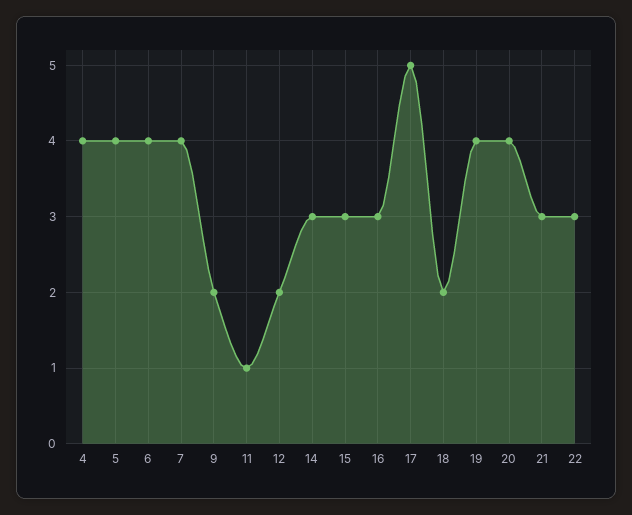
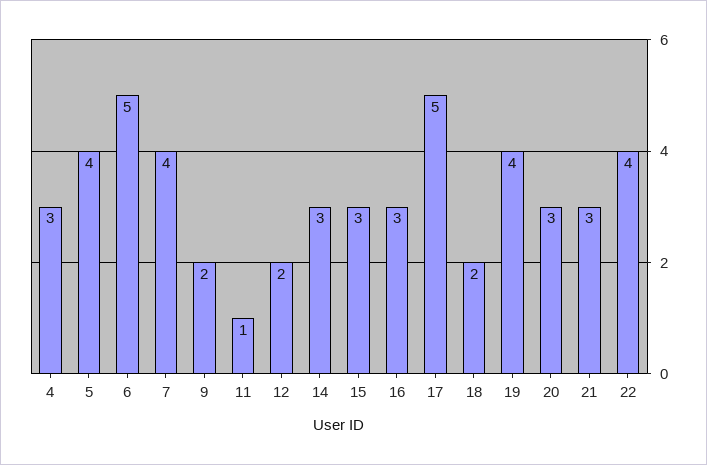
4: 4 -> 3
6: 4 -> 5
20: 4 -> 3
22: 3 -> 4

